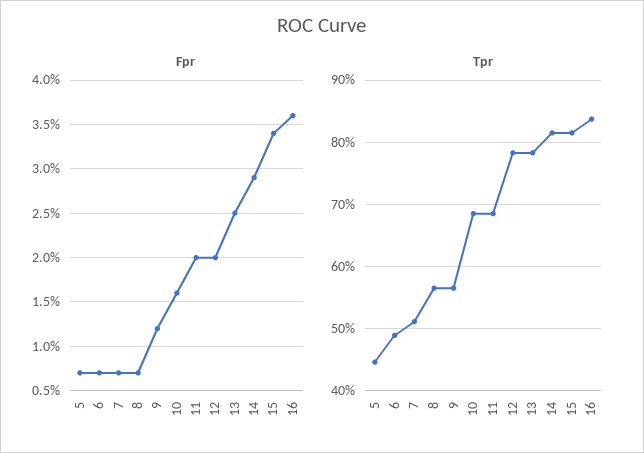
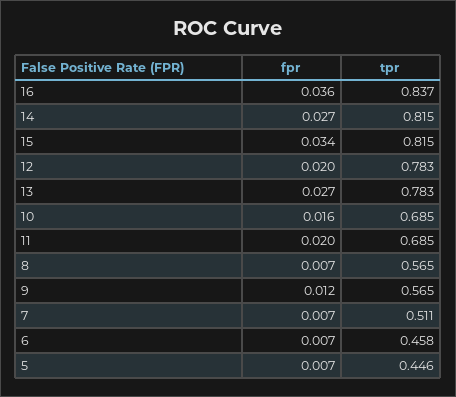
Fpr, 13: 0.025 -> 0.027
Fpr, 14: 0.029 -> 0.027
Tpr, 6: 0.49 -> 0.458

